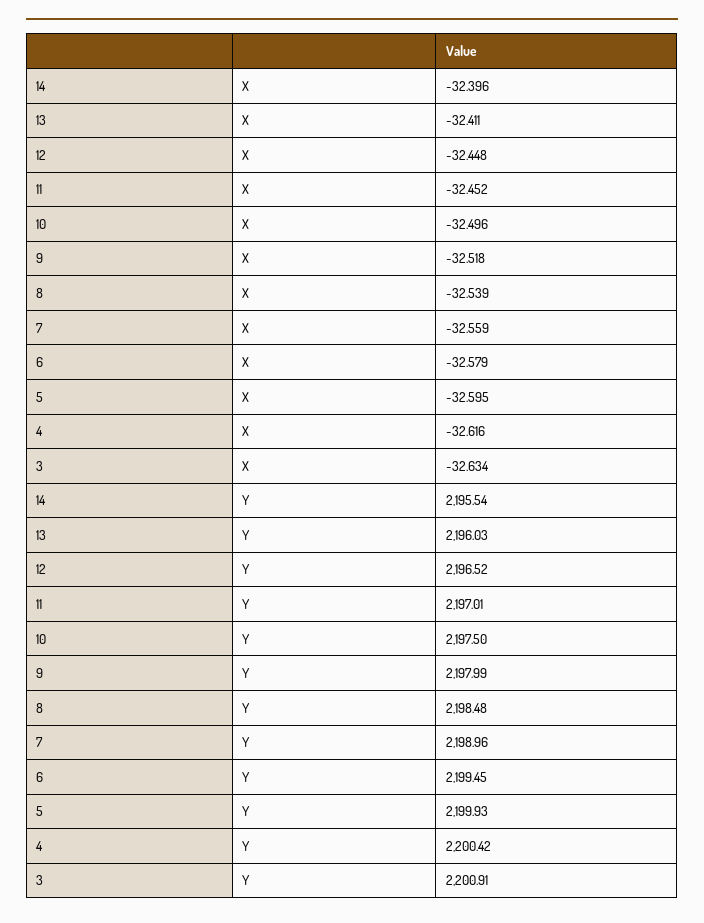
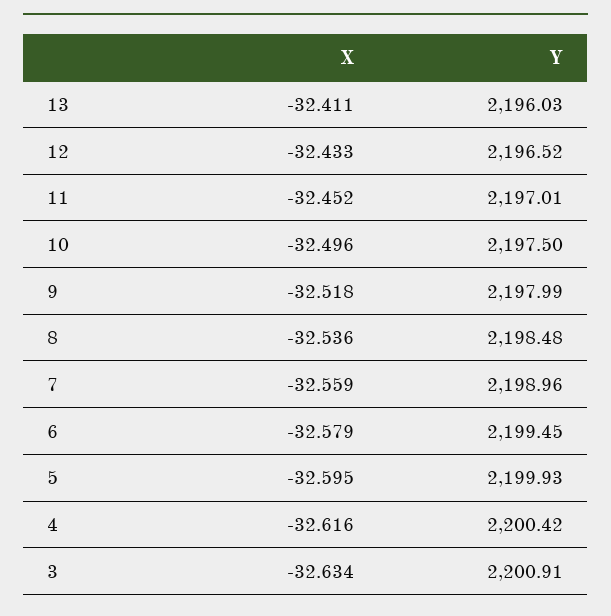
14, X: -32.396 -> none
12, X: -32.448 -> -32.433
8, X: -32.539 -> -32.536
14, Y: 2195.54 -> none

